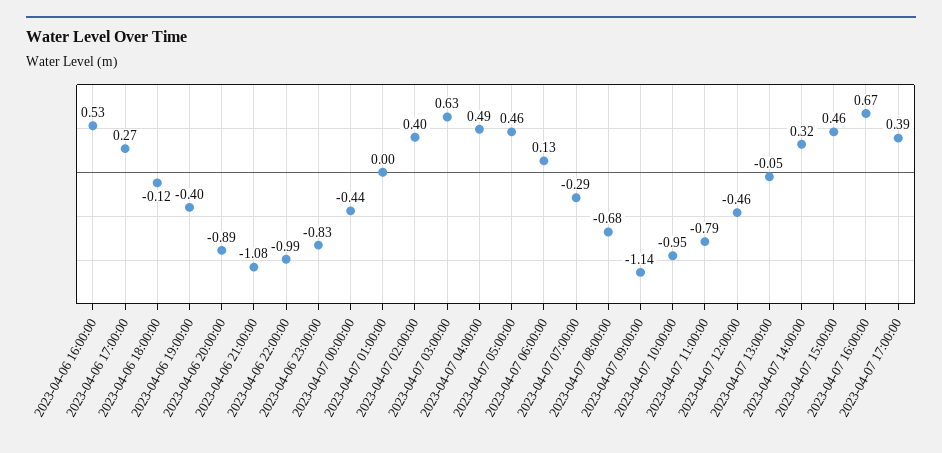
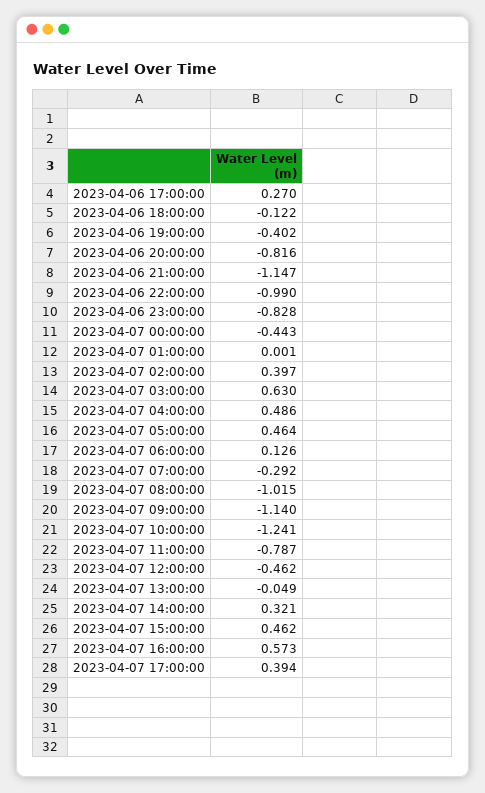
2023-04-06 16:00:00: 0.53 -> none
2023-04-06 20:00:00: -0.89 -> -0.816
2023-04-06 21:00:00: -1.08 -> -1.147
2023-04-07 08:00:00: -0.68 -> -1.015
2023-04-07 10:00:00: -0.95 -> -1.241
2023-04-07 16:00:00: 0.67 -> 0.573

